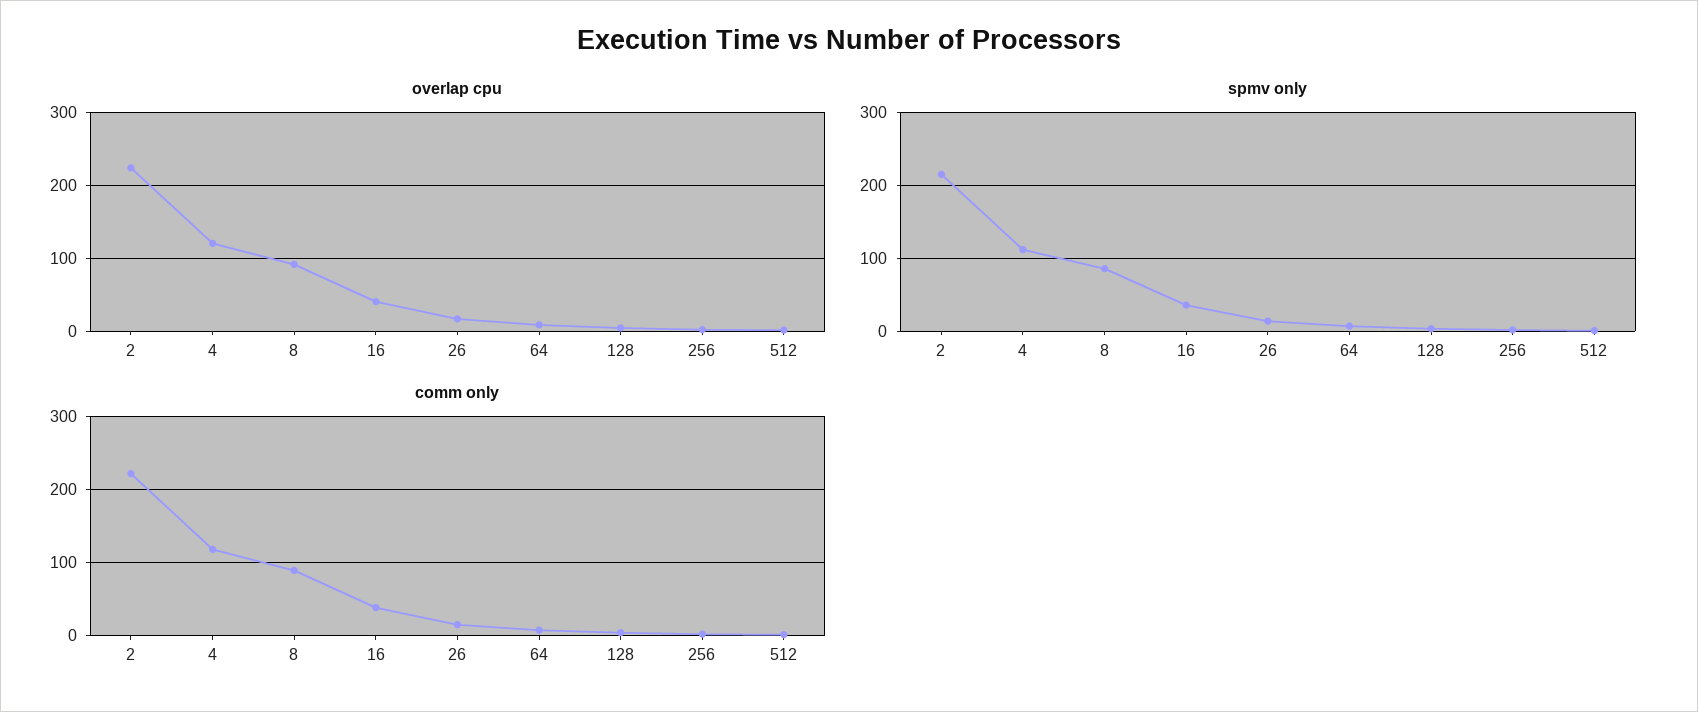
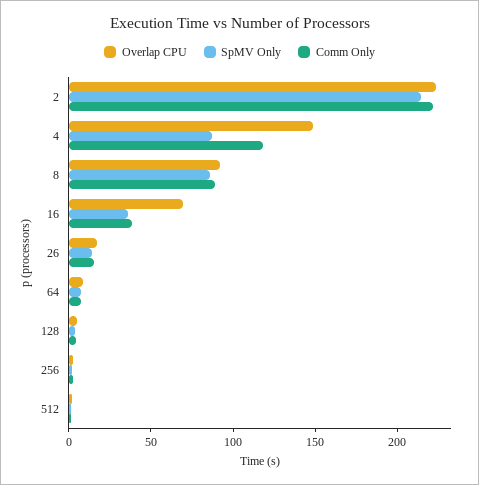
overlap cpu, 4: 120 -> 150
overlap cpu, 16: 40 -> 70
spmv only, 4: 110 -> 90

